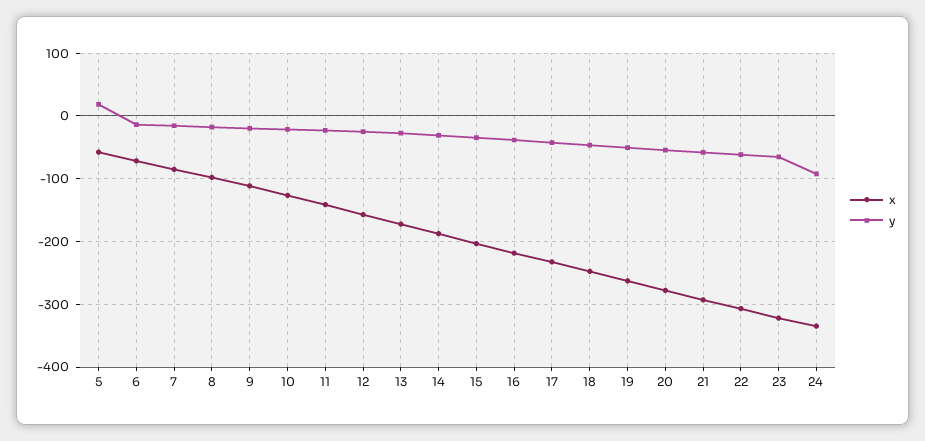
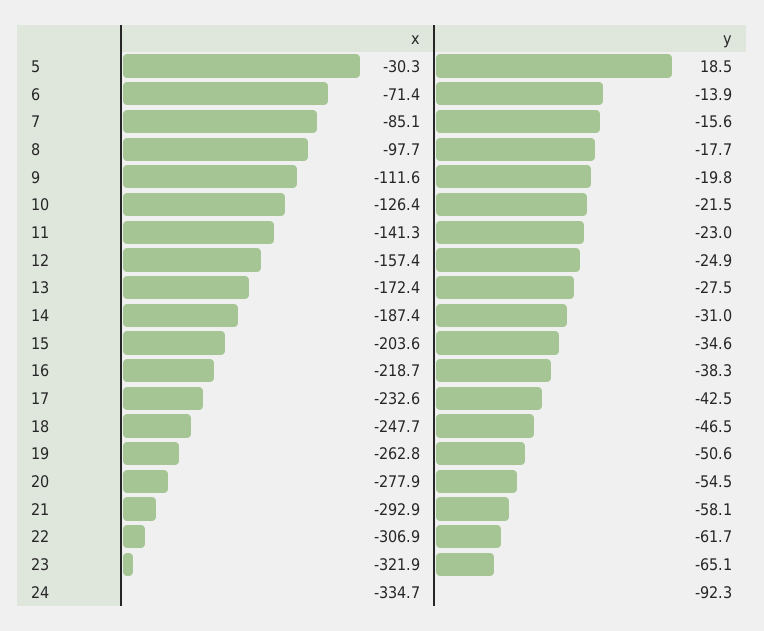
x, 5: -60 -> -30.3

